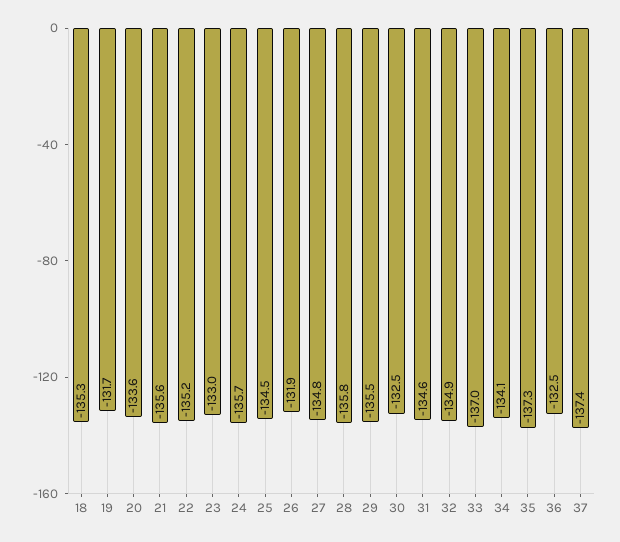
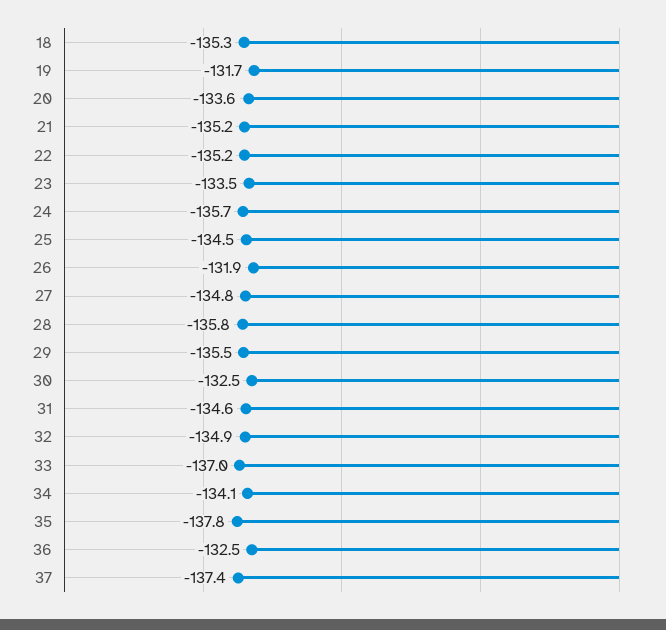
21: -135.6 -> -135.2
23: -133 -> -133.5
35: -137.3 -> -137.8

